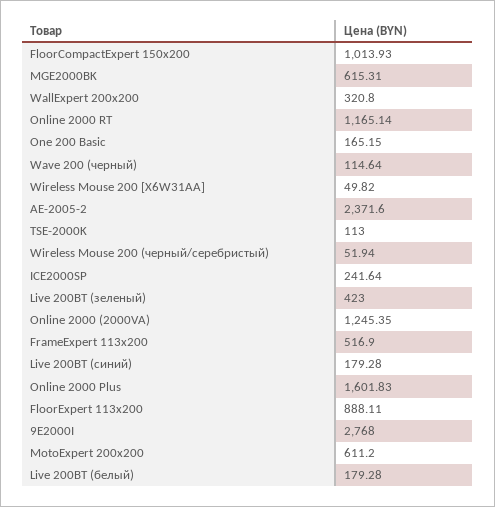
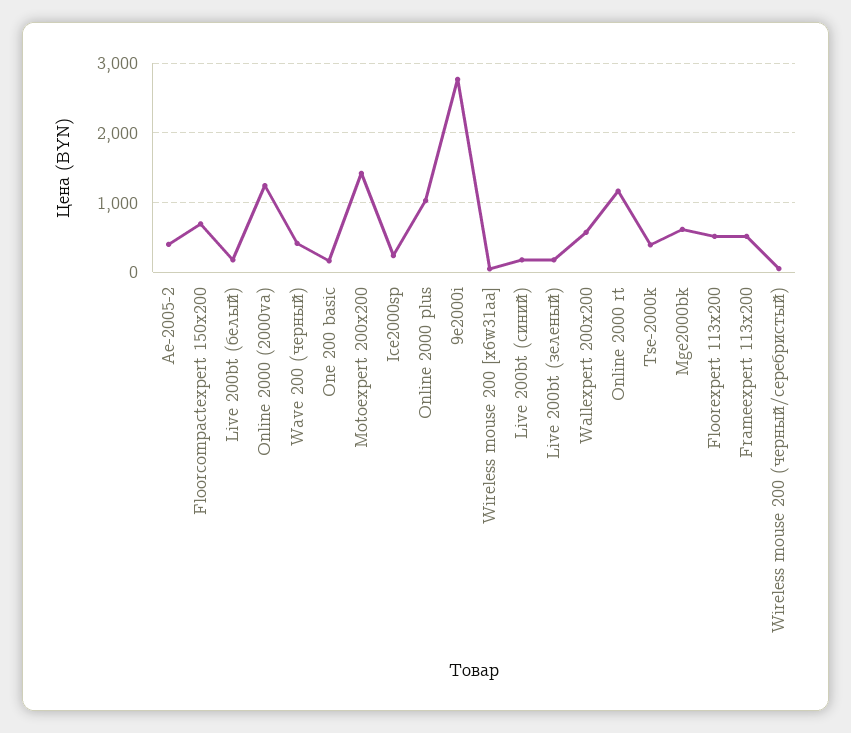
FloorCompactExpert 150x200: 1013.93 -> 700
WallExpert 200x200: 320.8 -> 600
Wave 200 (черный): 114.64 -> 400
AE-2005-2: 2371.6 -> 400
TSE-2000K: 113 -> 400
Live 200BT (зеленый): 423 -> 200
Online 2000 Plus: 1601.83 -> 1000
FloorExpert 113x200: 888.11 -> 500
MotoExpert 200x200: 611.2 -> 1400

